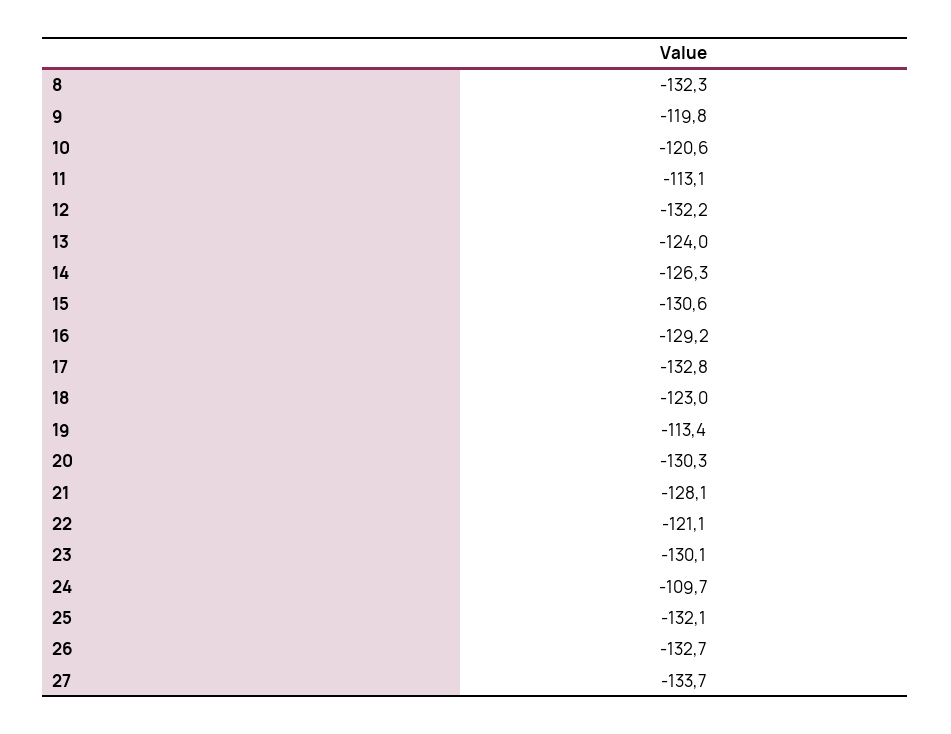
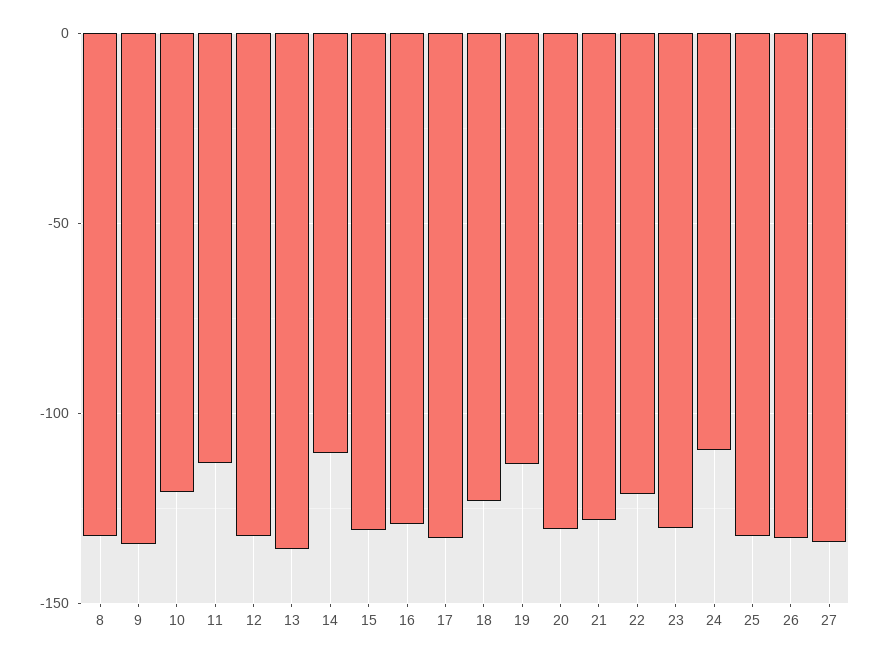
9: -119.8 -> -135
13: -124 -> -135
14: -126.3 -> -110

